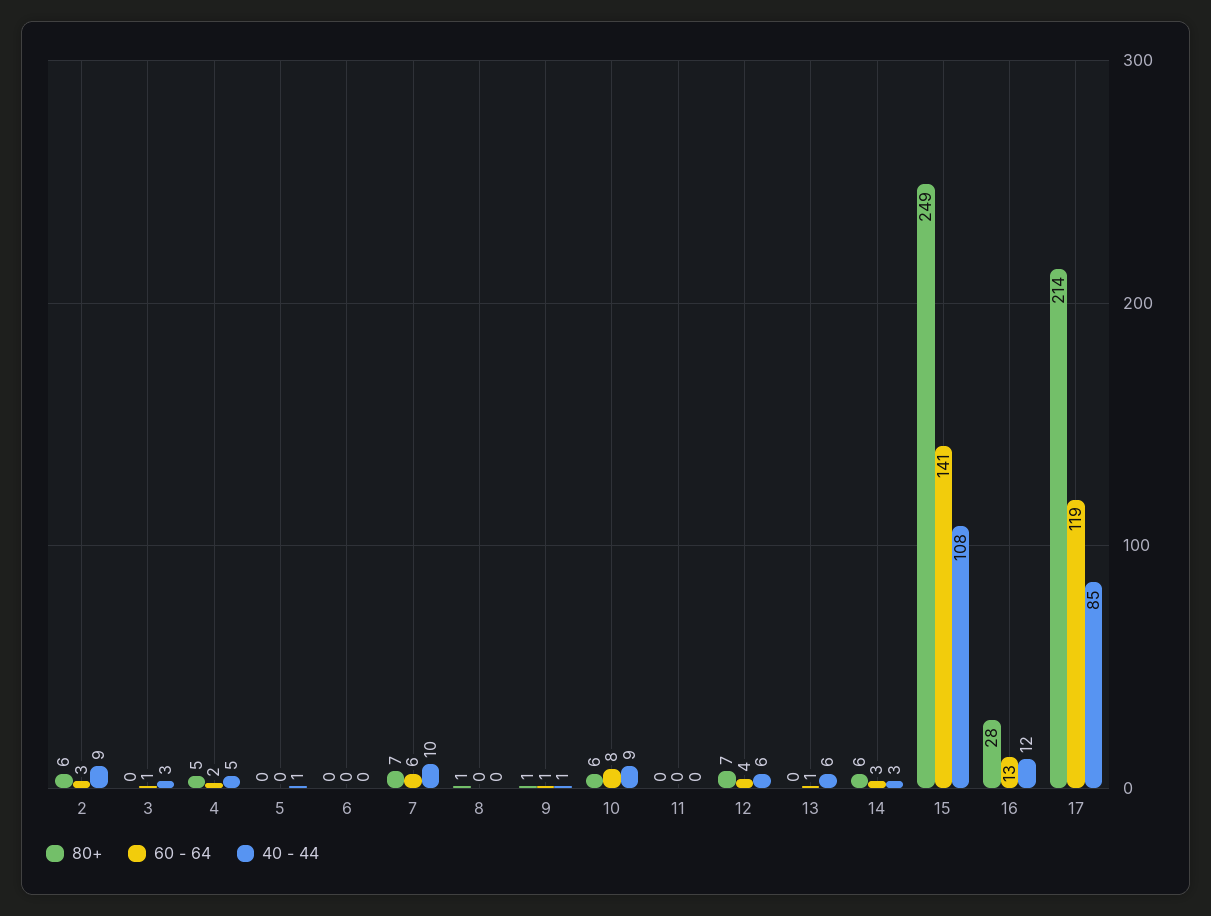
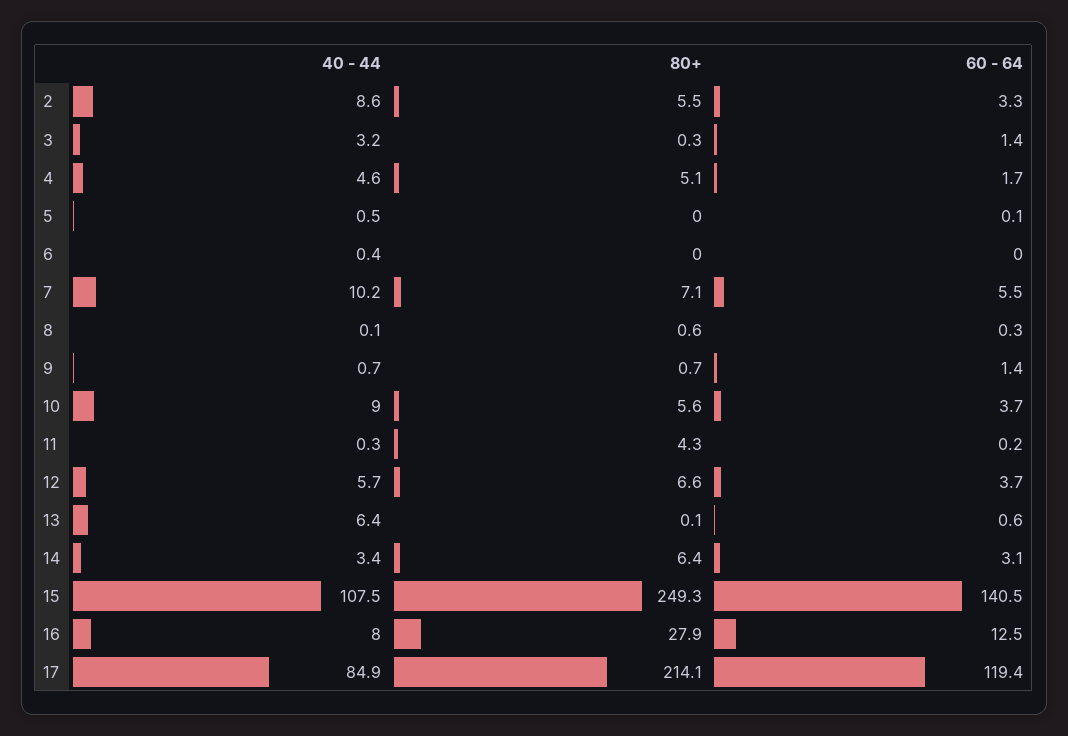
60 - 64, 10: 8 -> 3.7
80+, 11: 0 -> 4.3
40 - 44, 16: 12 -> 8

